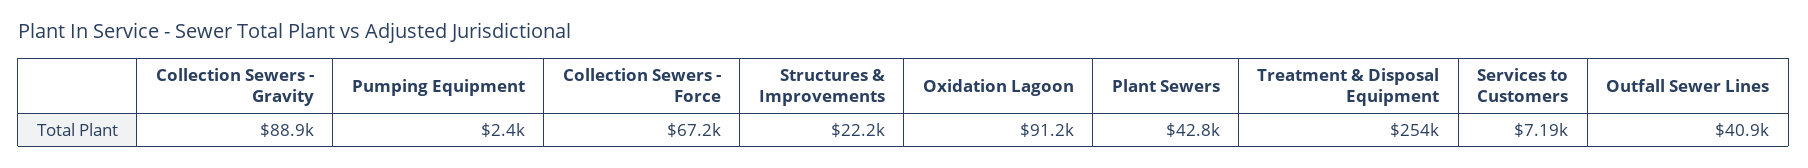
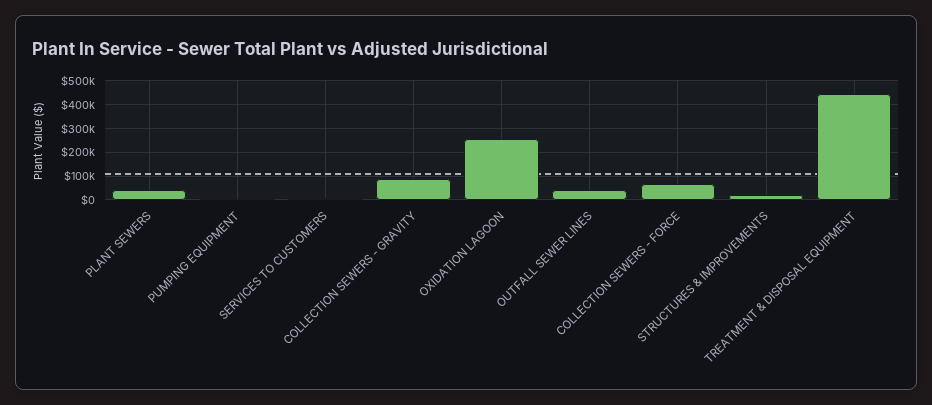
Oxidation Lagoon: 91200 -> 250000
Treatment & Disposal Equipment: 254000 -> 450000

